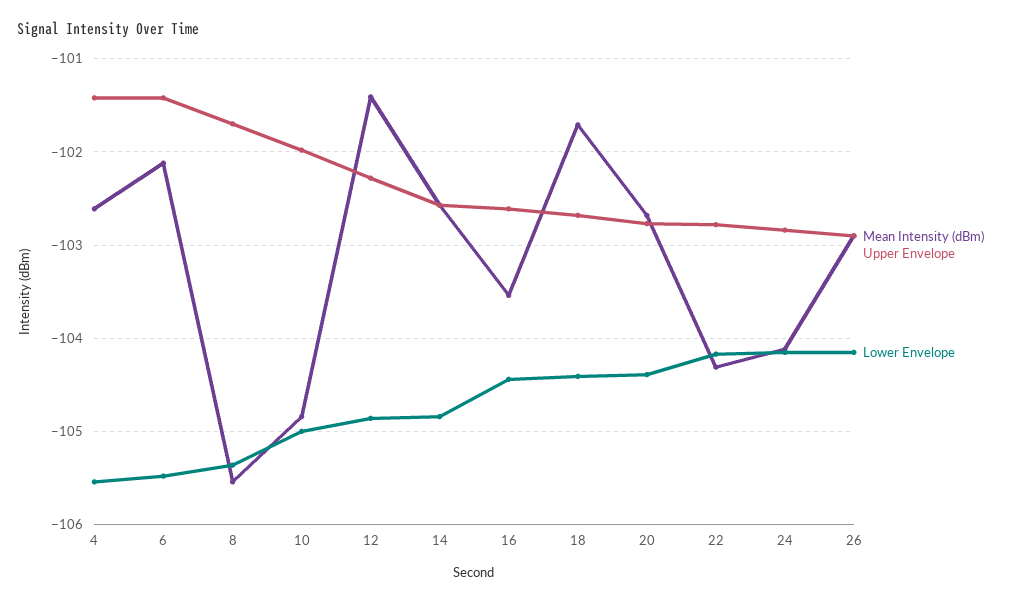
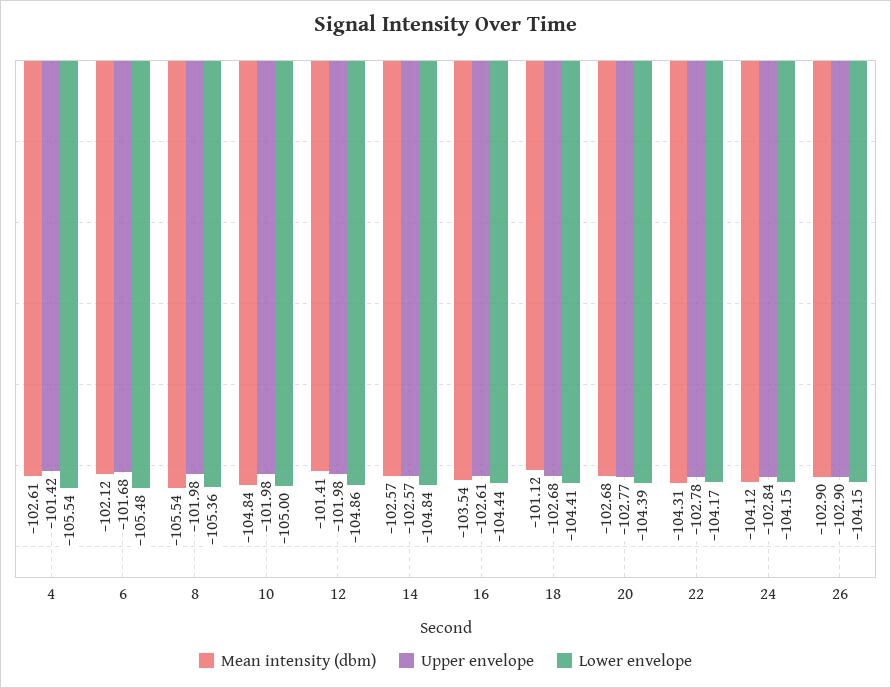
Upper Envelope, 6: -101.4 -> -101.68
Upper Envelope, 8: -101.7 -> -101.98
Upper Envelope, 12: -102.3 -> -101.98
Mean Intensity (dBm), 18: -101.7 -> -101.12

